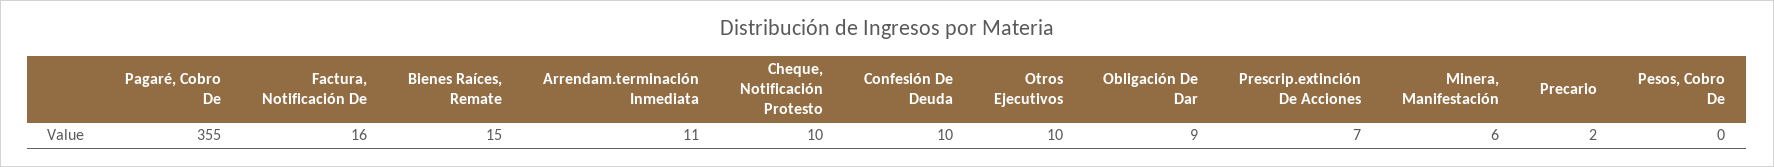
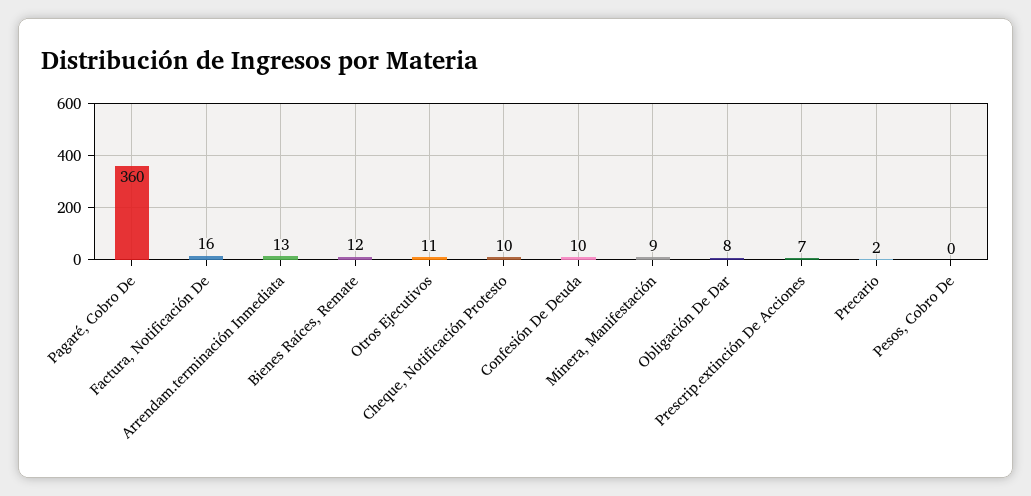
Pagaré, Cobro De: 355 -> 360
Bienes Raíces, Remate: 15 -> 12
Arrendam.terminación Inmediata: 11 -> 13
Otros Ejecutivos: 10 -> 11
Obligación De Dar: 9 -> 8
Minera, Manifestación: 6 -> 9

